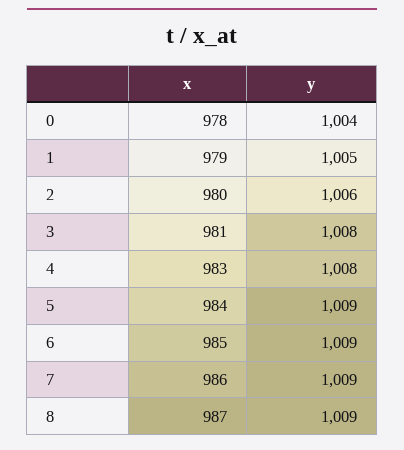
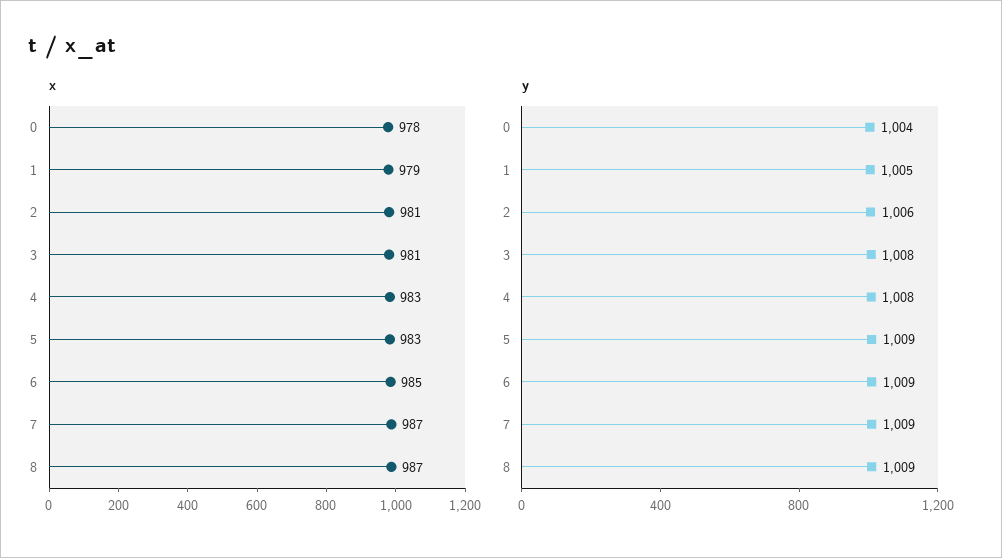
x, 2: 980 -> 981
x, 5: 984 -> 983
x, 7: 986 -> 987

